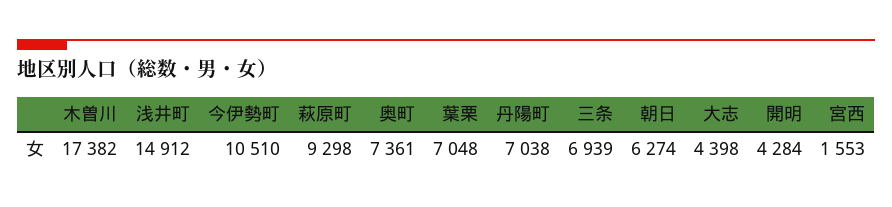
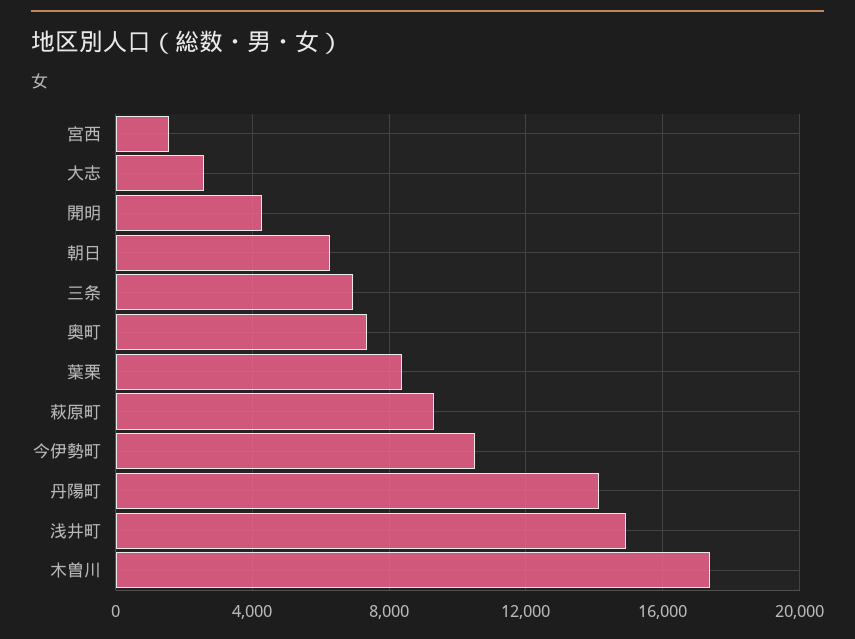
葉栗: 7048 -> 8500
丹陽町: 7038 -> 14000
大志: 4398 -> 2500

